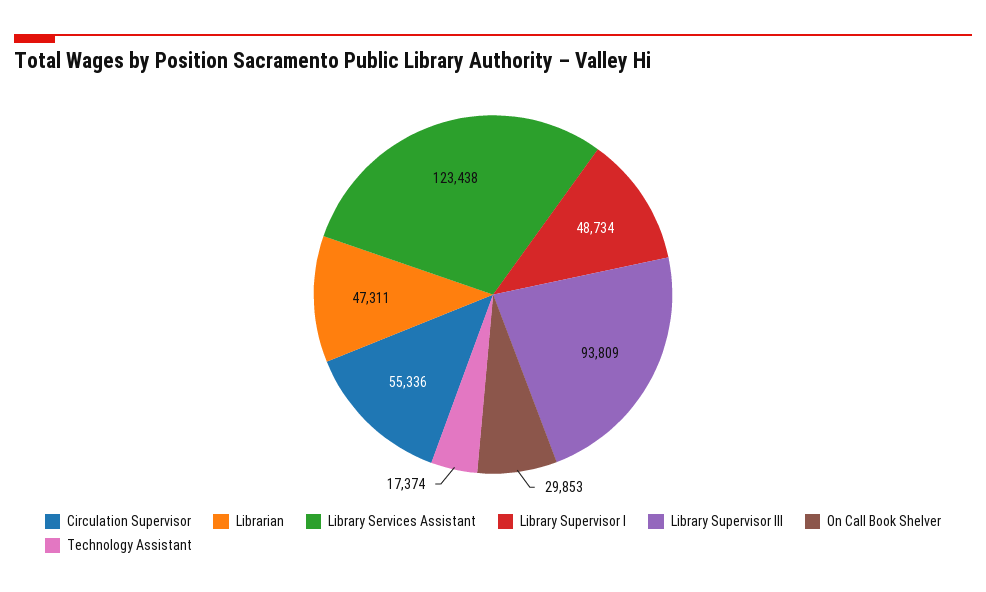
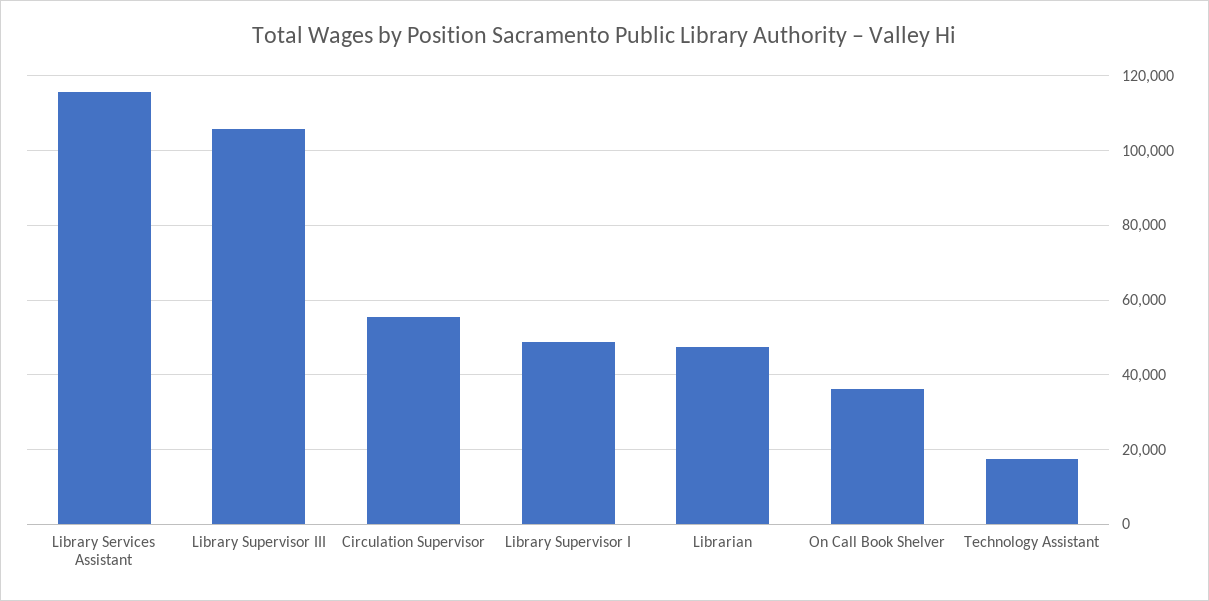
Library Services Assistant: 123438 -> 116000
Library Supervisor III: 93809 -> 106000
On Call Book Shelver: 29853 -> 36000

